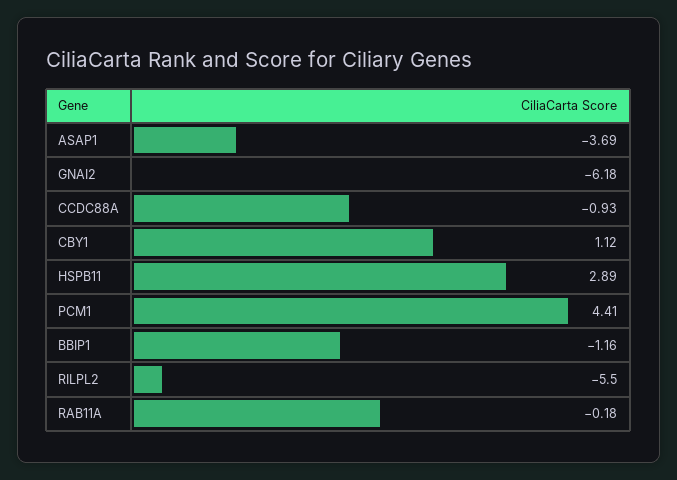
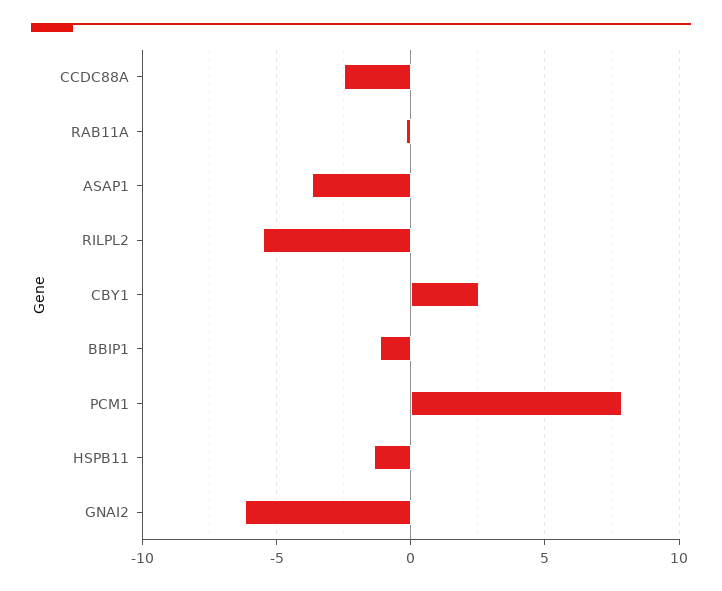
CCDC88A: -0.93 -> -2.5
CBY1: 1.12 -> 2.5
HSPB11: 2.89 -> -1.5
PCM1: 4.41 -> 8

